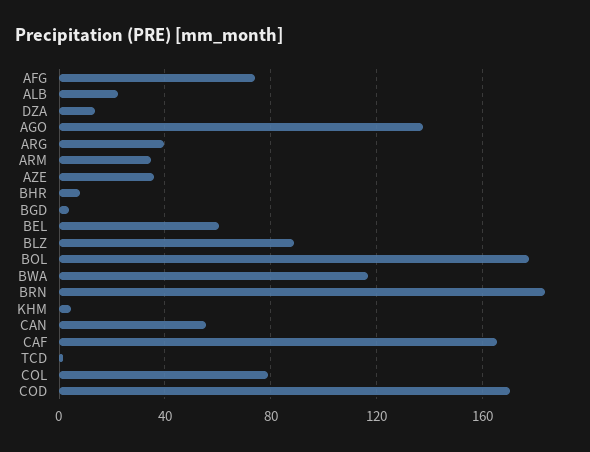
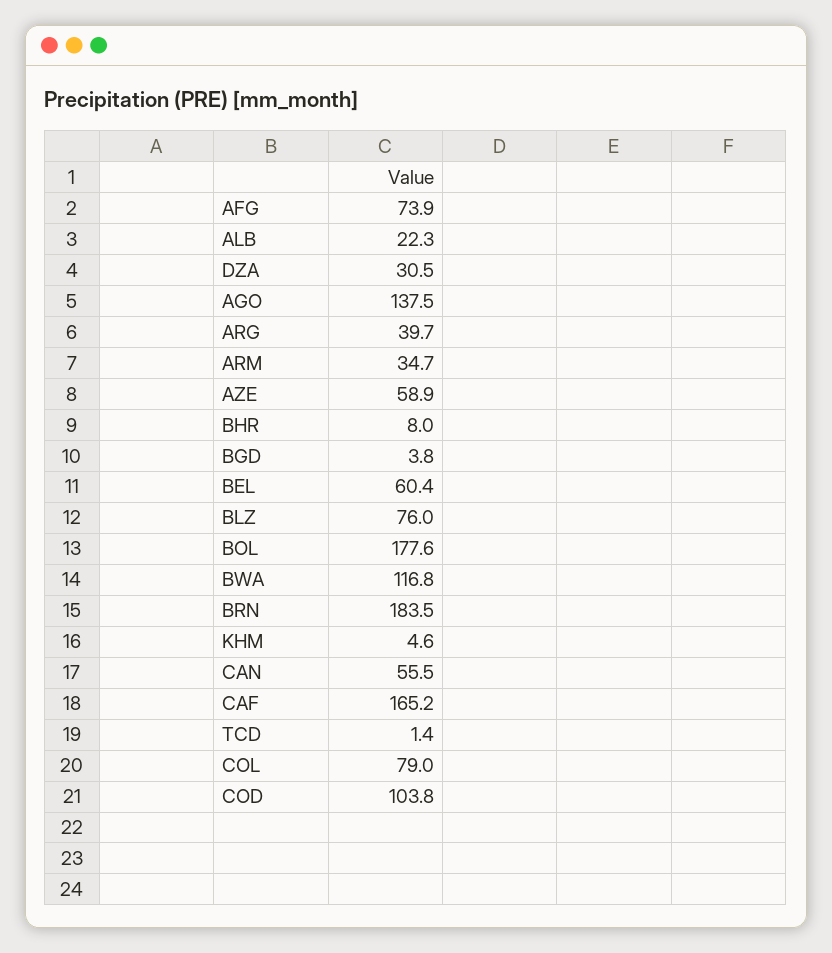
DZA: 15 -> 30.5
AZE: 35 -> 58.9
BLZ: 90 -> 76
COD: 170 -> 103.8

